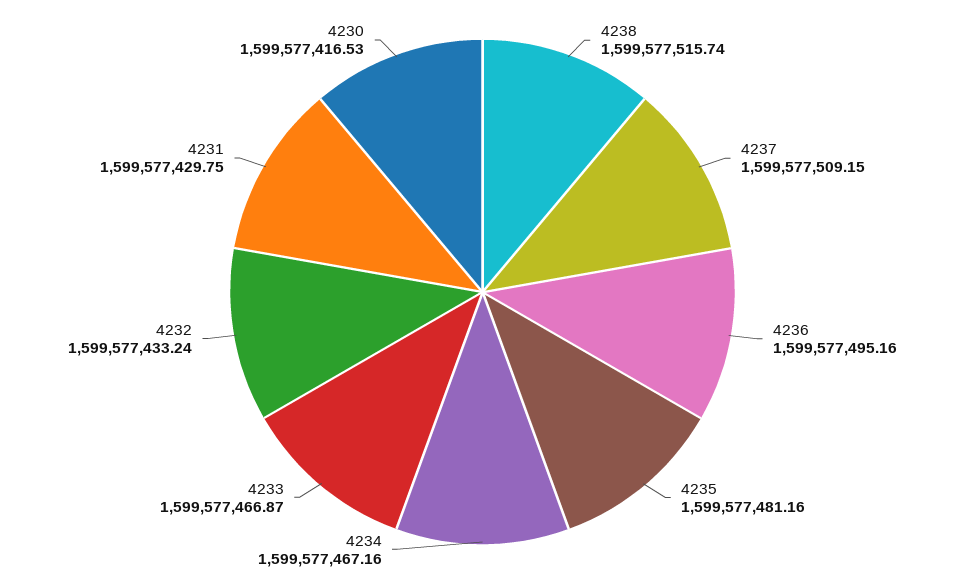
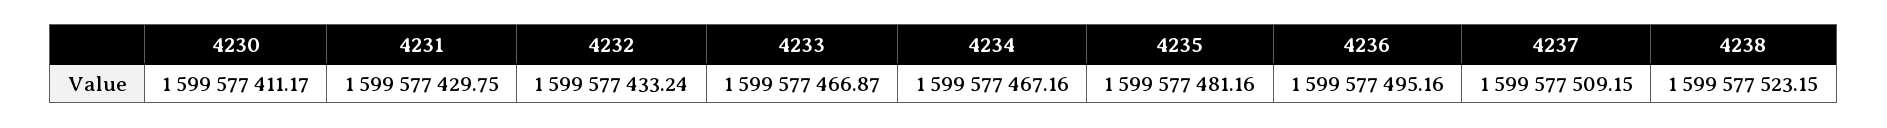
4238: 1599577515.74 -> 1599577523.15
4230: 1599577416.53 -> 1599577411.17

